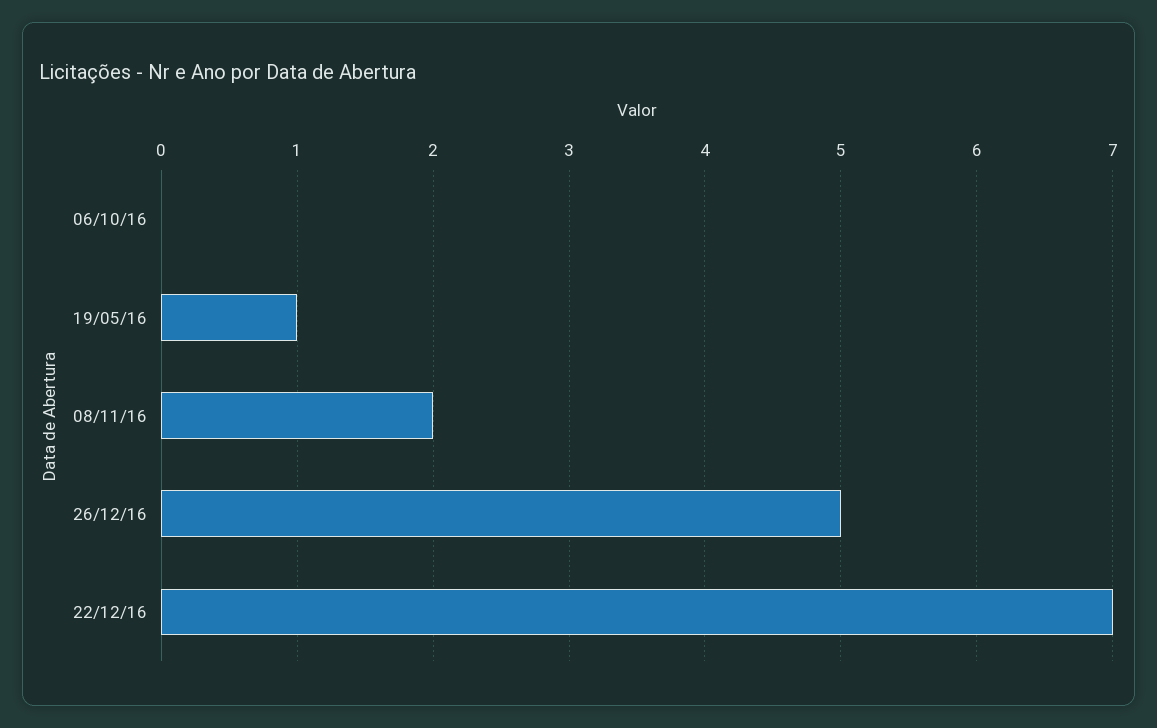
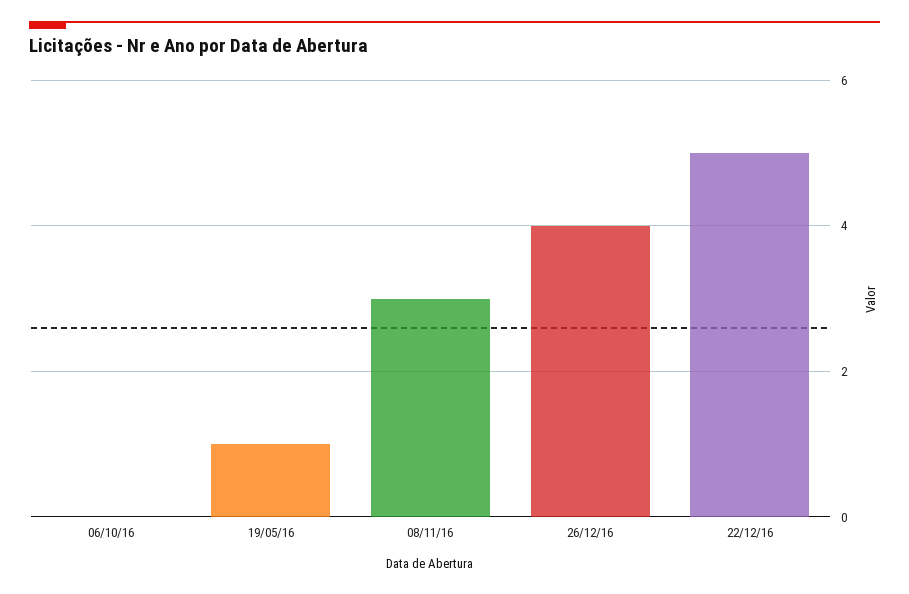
08/11/16: 2 -> 3
26/12/16: 5 -> 4
22/12/16: 7 -> 5

